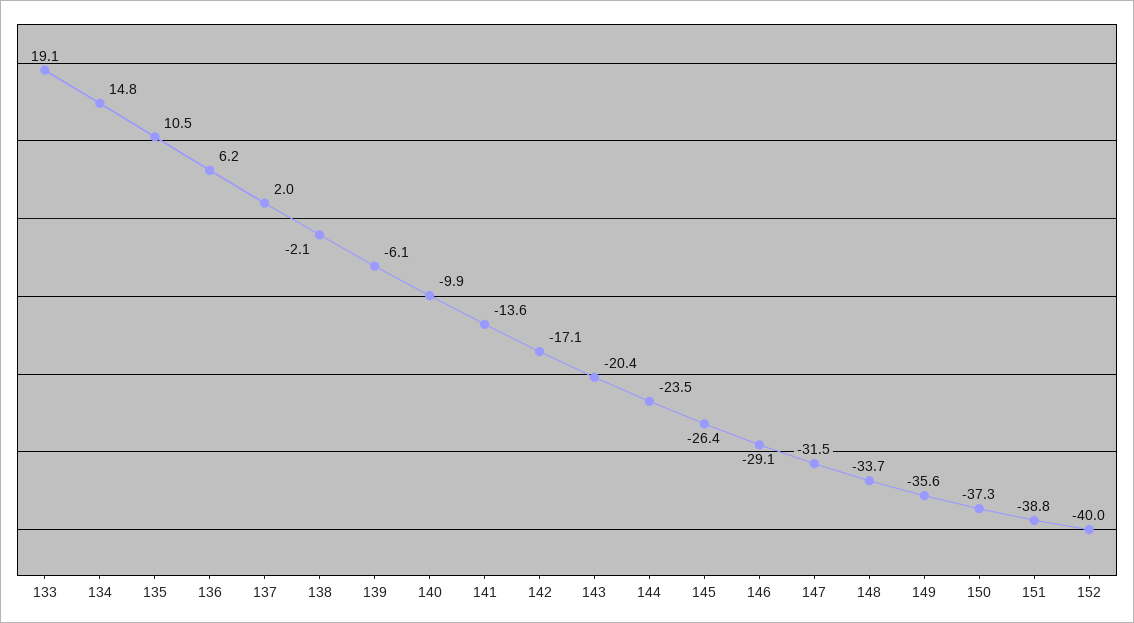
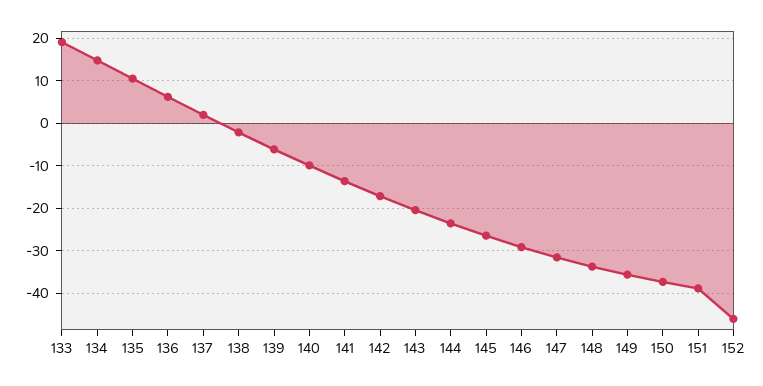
152: -40 -> -46

